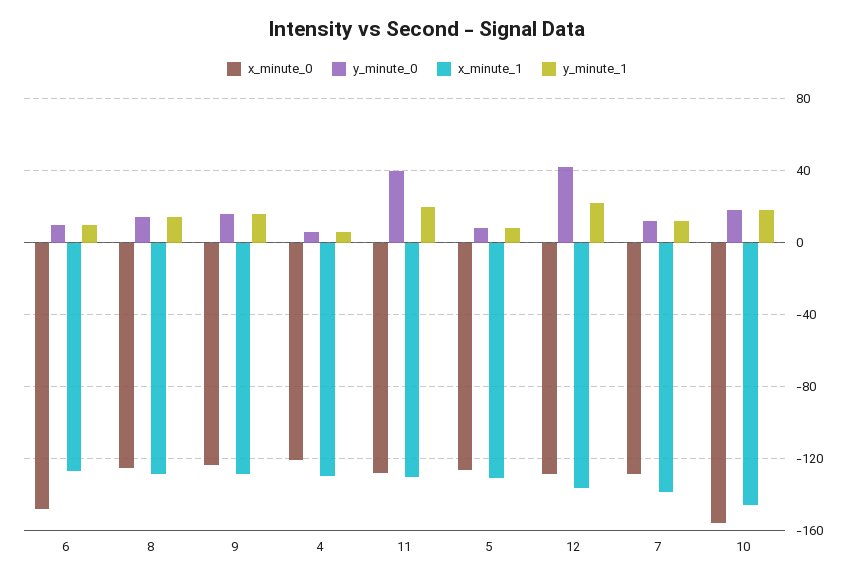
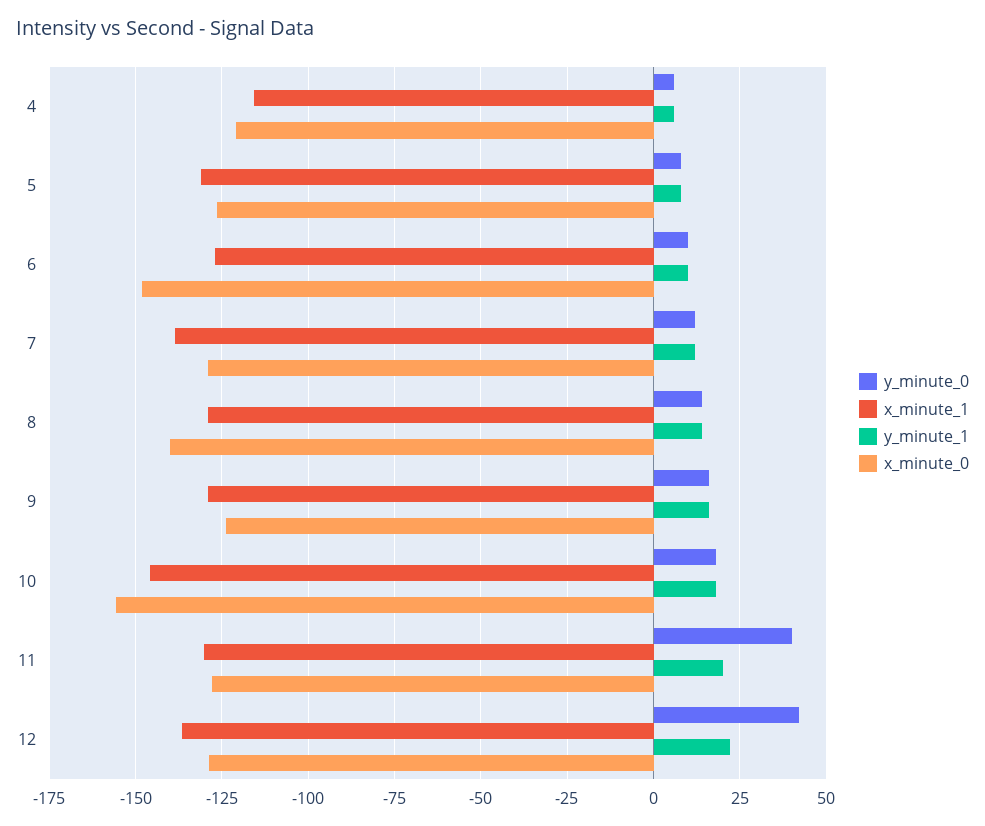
x_minute_0, 8: -125 -> -140
x_minute_1, 4: -130 -> -115

